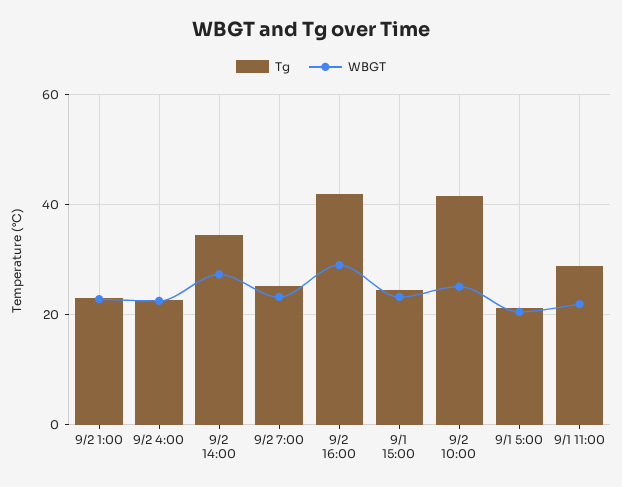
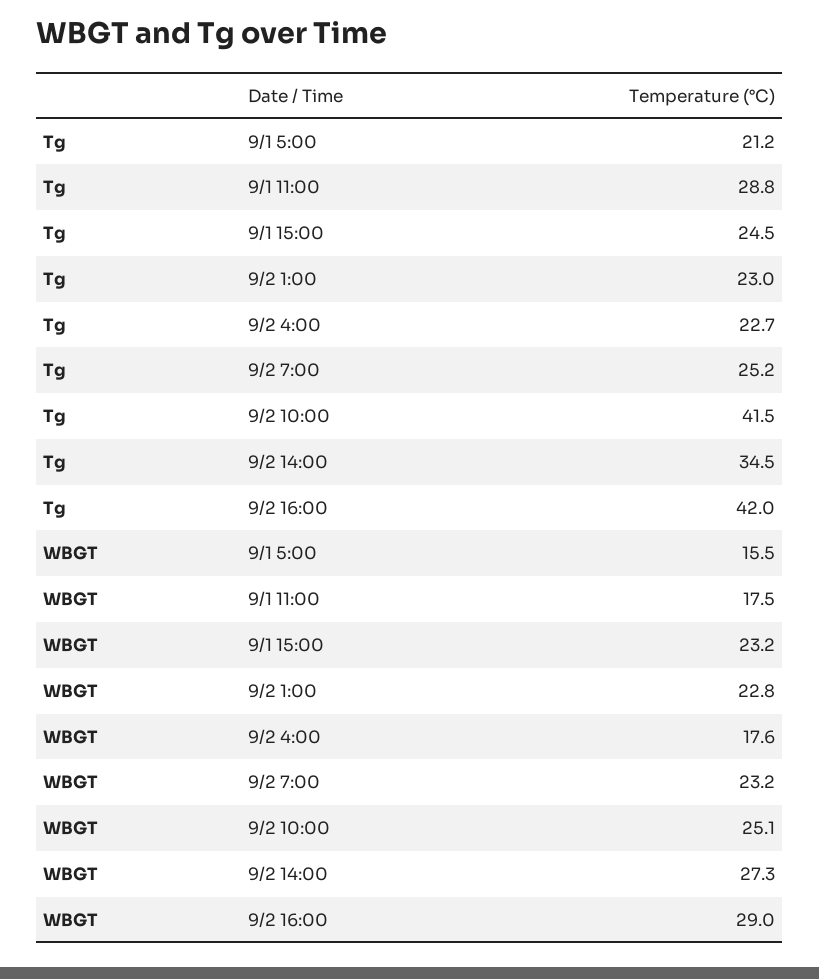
WBGT, 9/2 4:00: 22 -> 17.6
WBGT, 9/1 5:00: 20 -> 15.5
WBGT, 9/1 11:00: 22 -> 17.5

